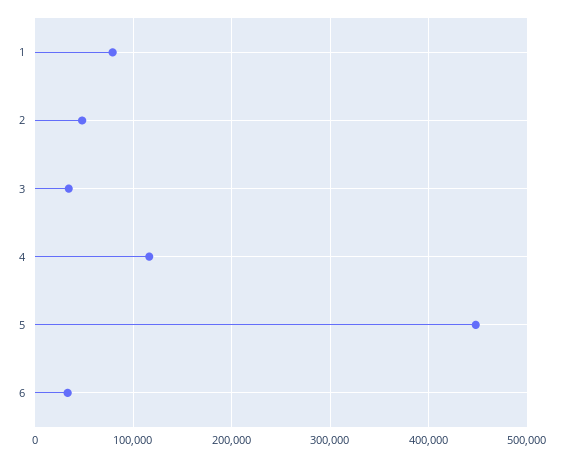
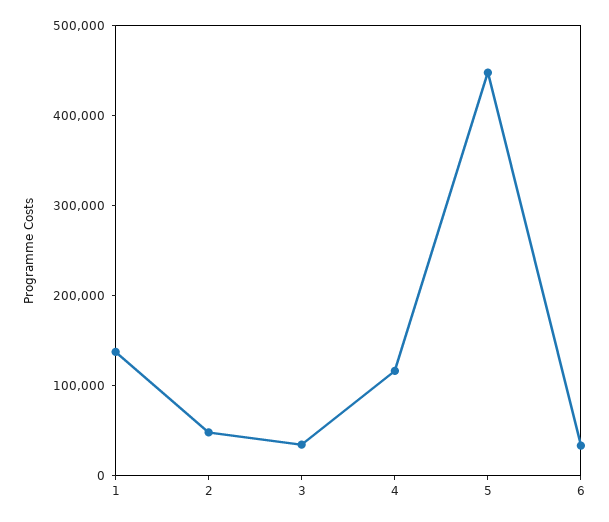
1: 80000 -> 140000

